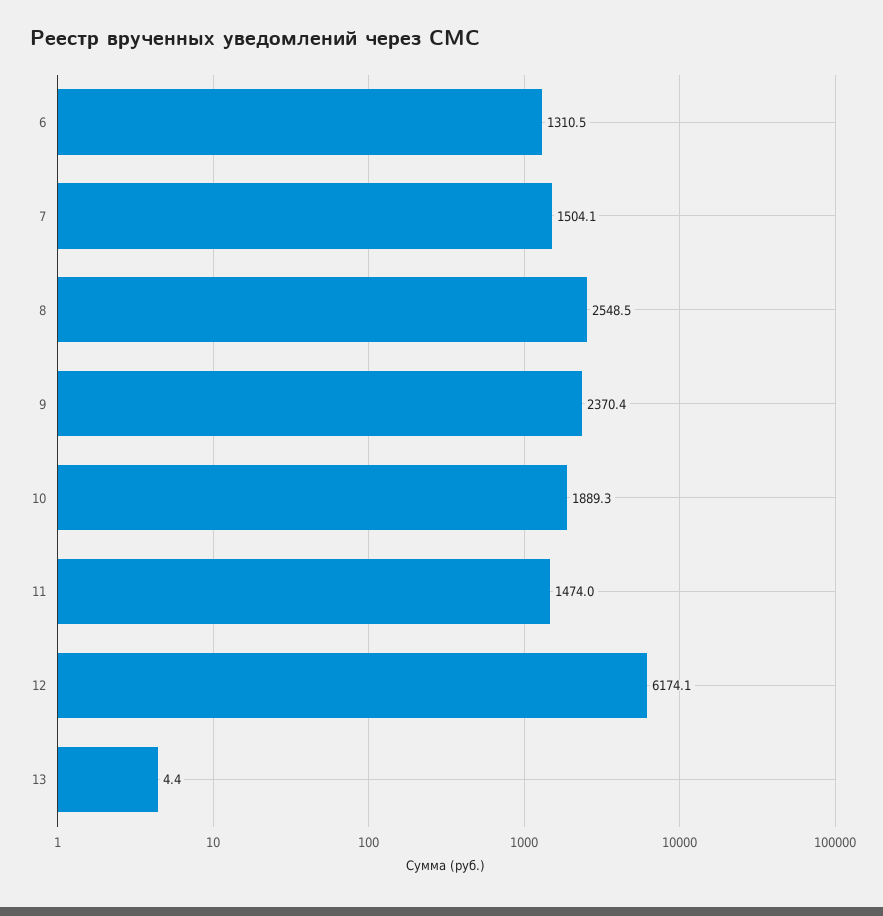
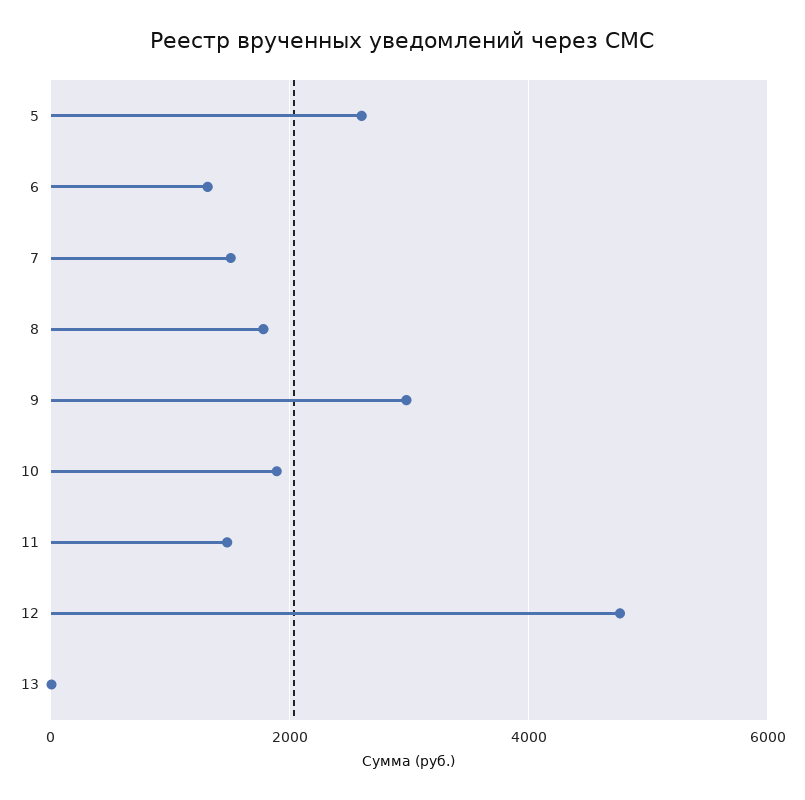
8: 2548.5 -> 1800
9: 2370.4 -> 3000
12: 6174.1 -> 4800
5: none -> 2600

